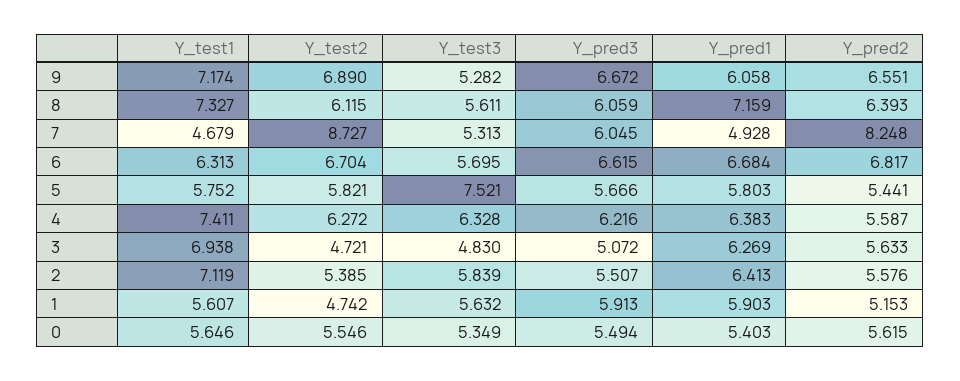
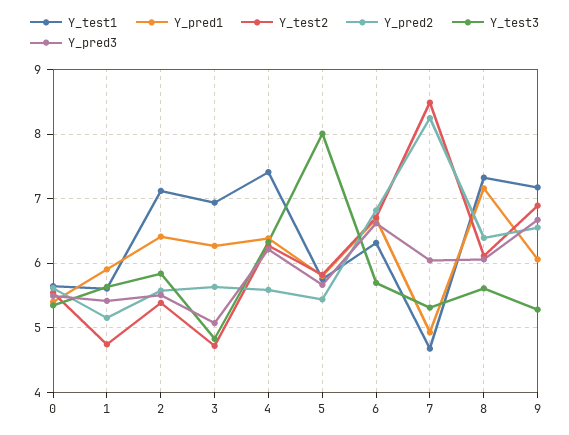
Y_test2, 7: 8.727 -> 8.5
Y_test3, 5: 7.521 -> 8
Y_pred3, 1: 5.913 -> 5.4

